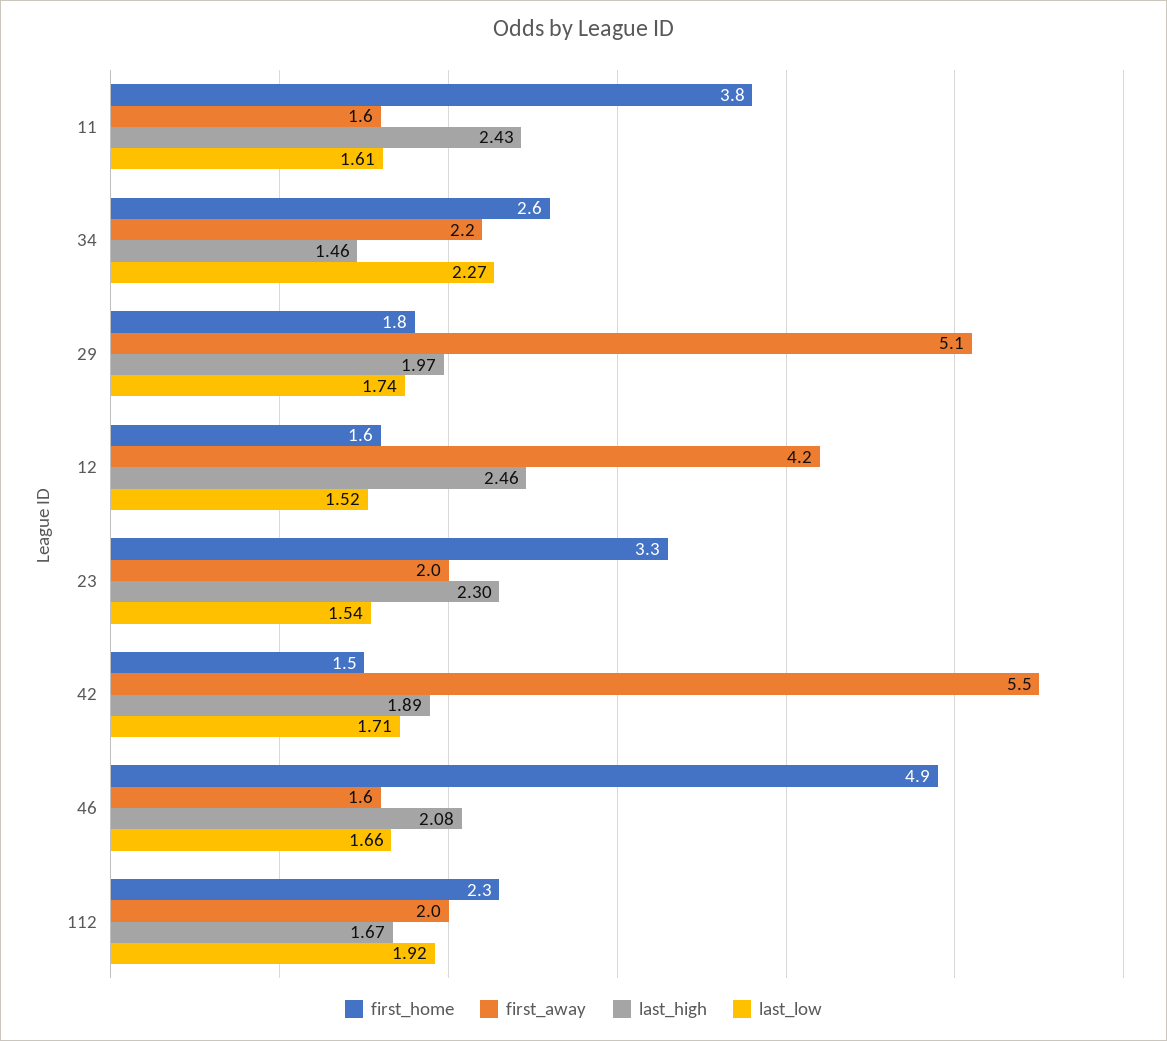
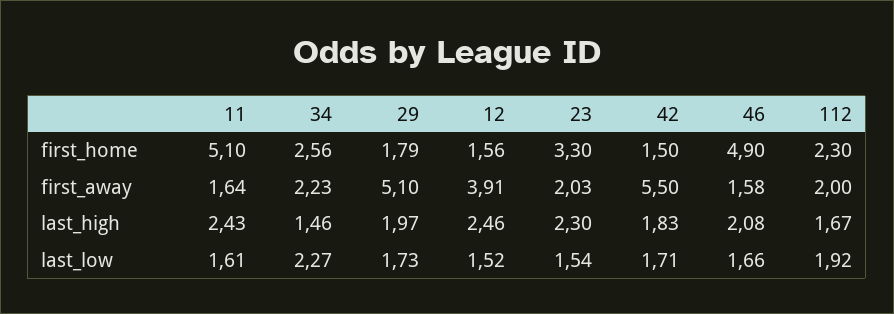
first_home, 11: 3.8 -> 5.1
last_low, 29: 1.74 -> 1.73
first_away, 12: 4.2 -> 3.91
last_high, 42: 1.89 -> 1.83

